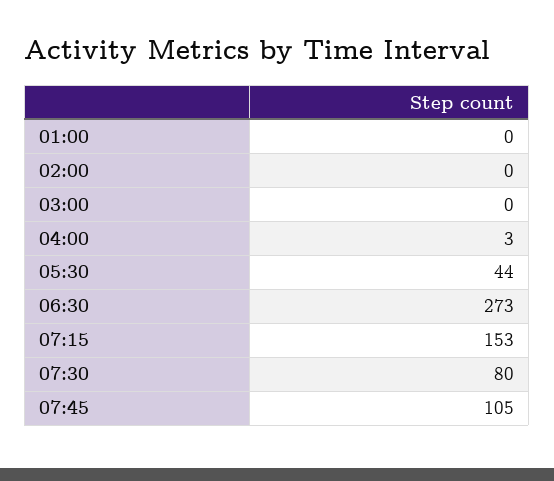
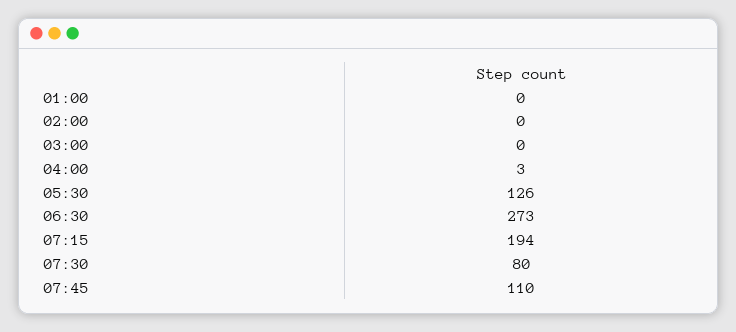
05:30: 44 -> 126
07:15: 153 -> 194
07:45: 105 -> 110

